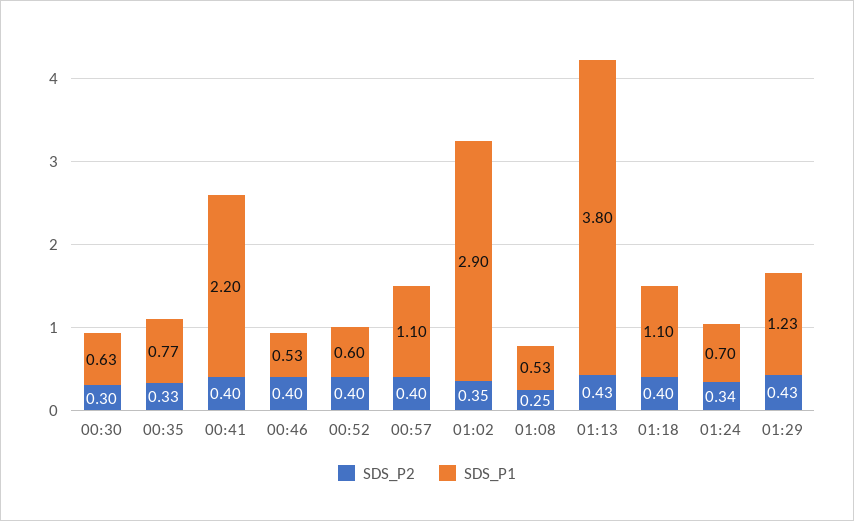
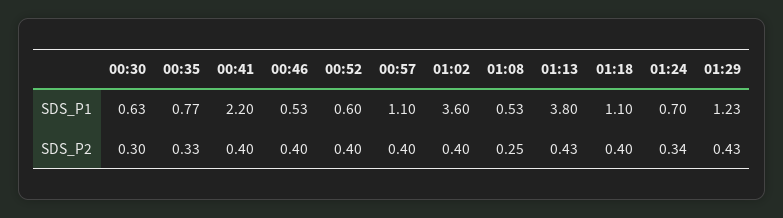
SDS_P2, 01:02: 0.35 -> 0.4
SDS_P1, 01:02: 2.9 -> 3.6

